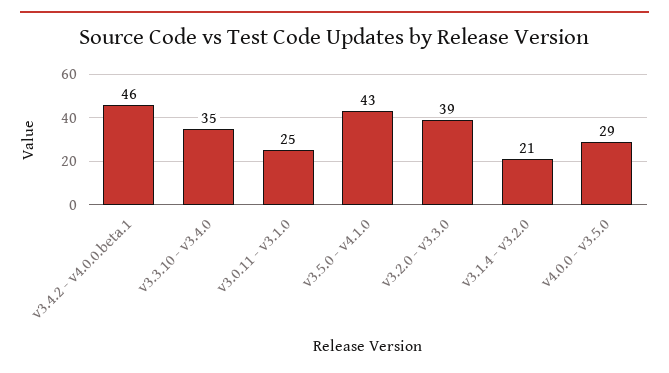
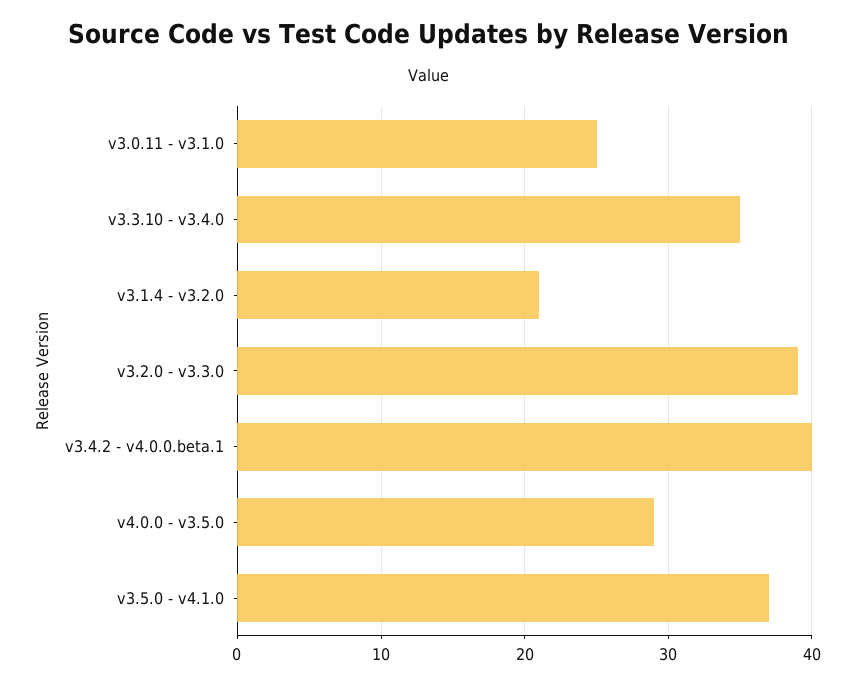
v3.4.2 - v4.0.0.beta.1: 46 -> 40
v3.5.0 - v4.1.0: 43 -> 37

